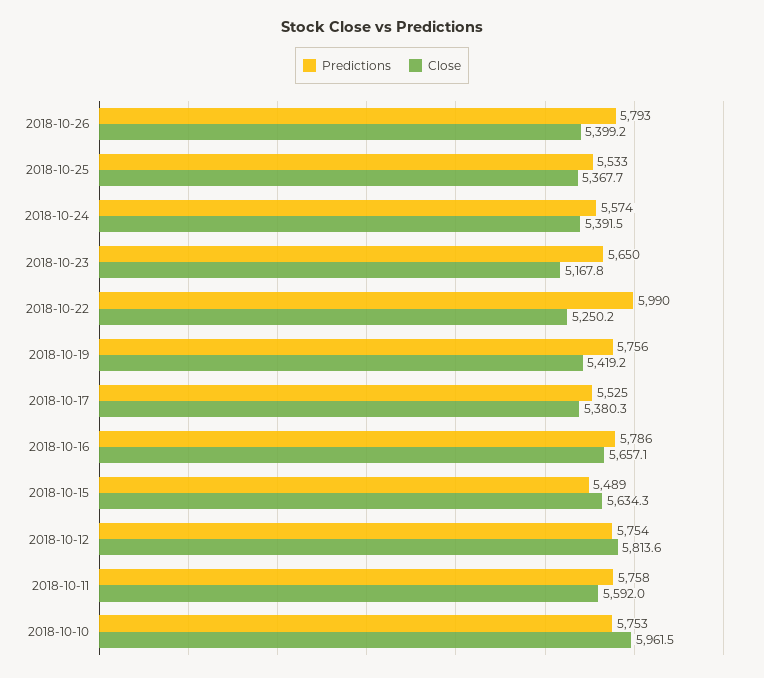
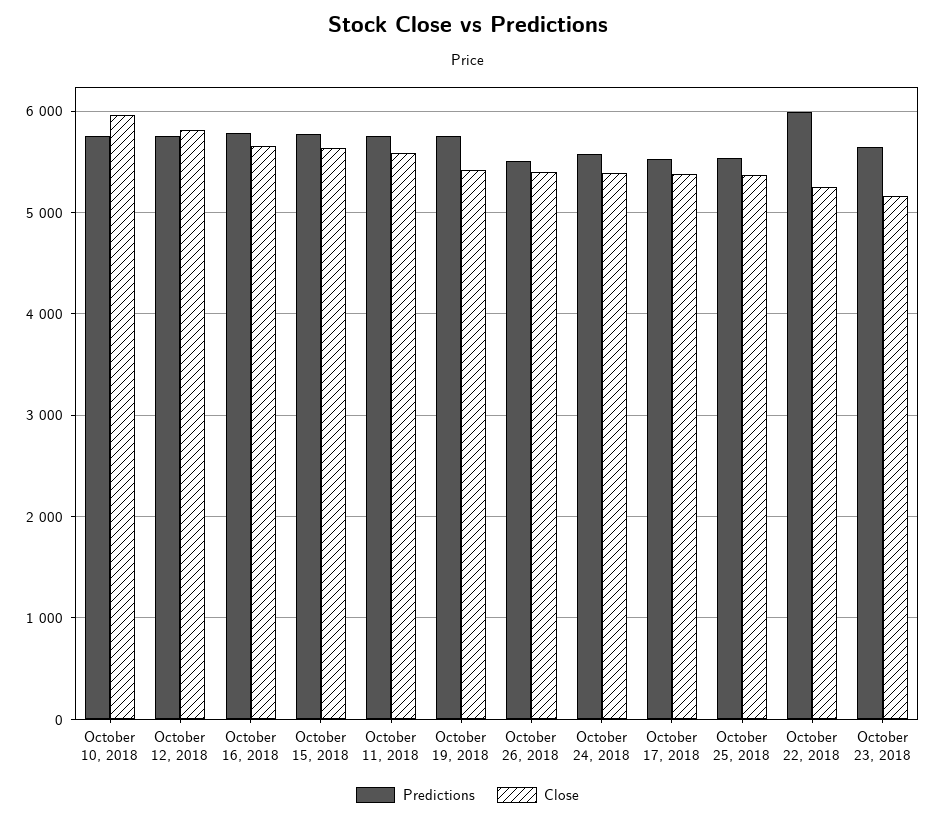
Predictions, 2018-10-26: 5793 -> 5500
Predictions, 2018-10-15: 5489 -> 5800

